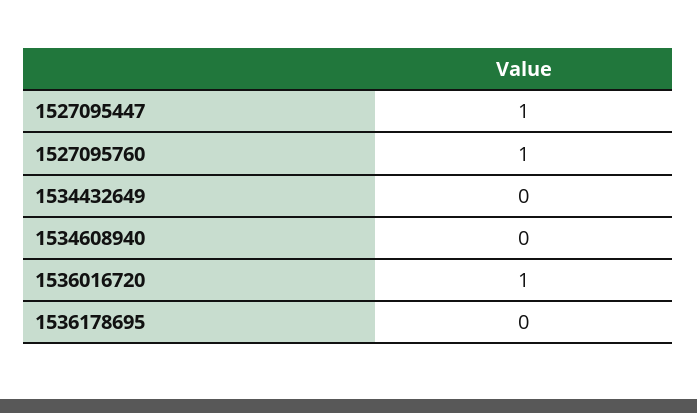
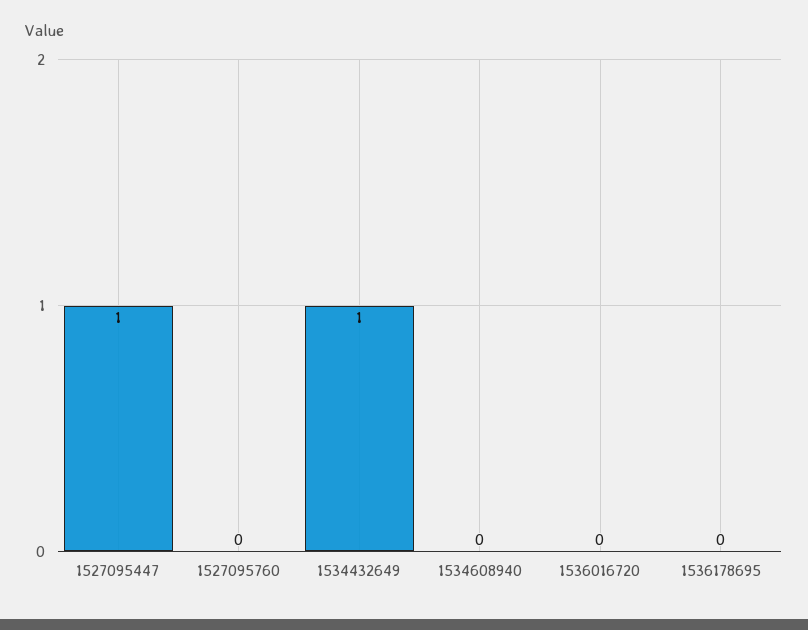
1527095760: 1 -> 0
1534432649: 0 -> 1
1536016720: 1 -> 0

